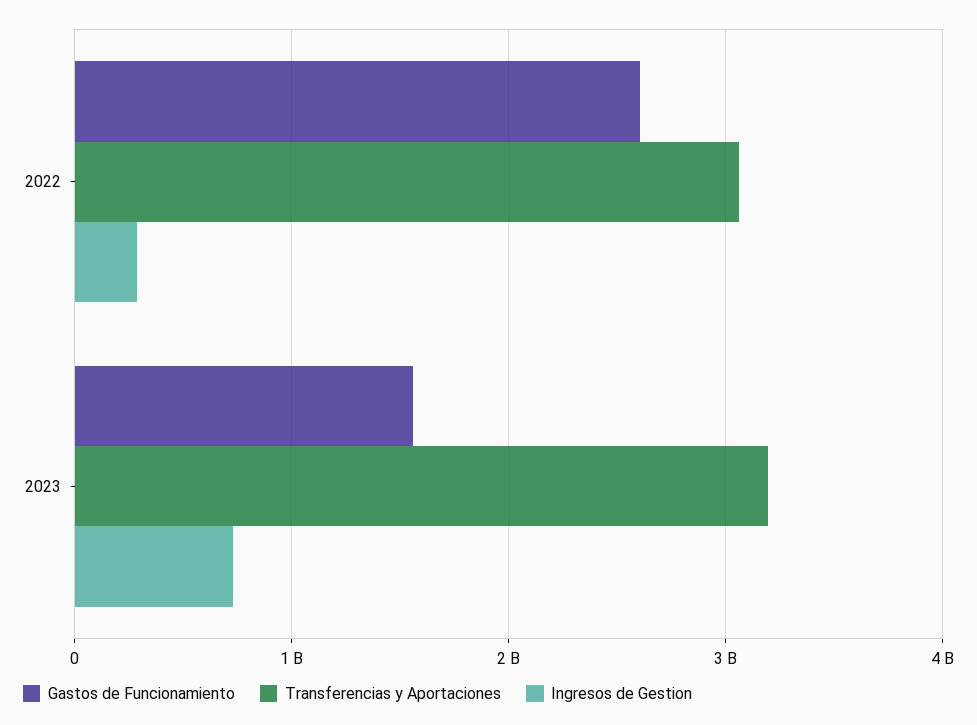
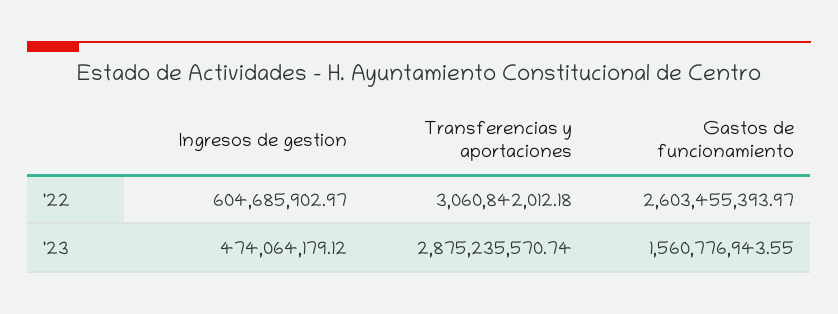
Ingresos de Gestion, 2022: 300000000 -> 604685902.97
Transferencias y Aportaciones, 2023: 3200000000 -> 2875235570.74
Ingresos de Gestion, 2023: 700000000 -> 474064179.12

